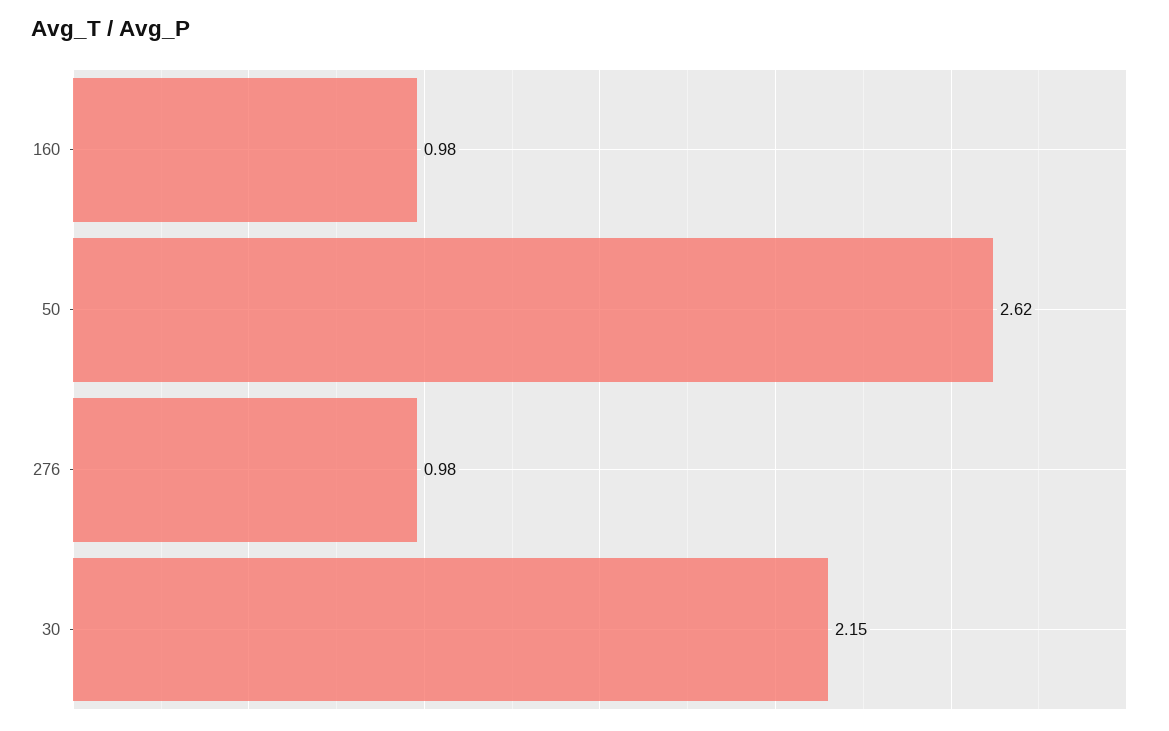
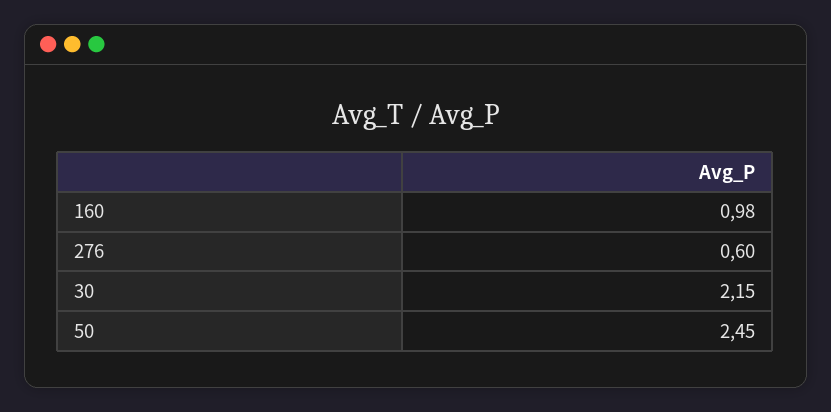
50: 2.62 -> 2.45
276: 0.98 -> 0.6

